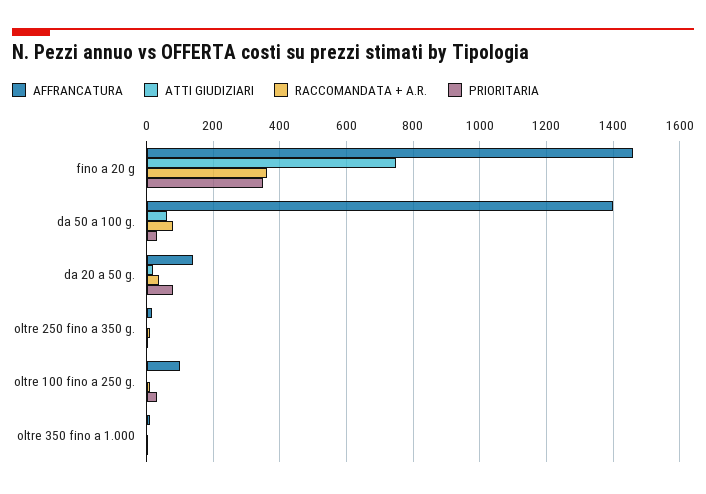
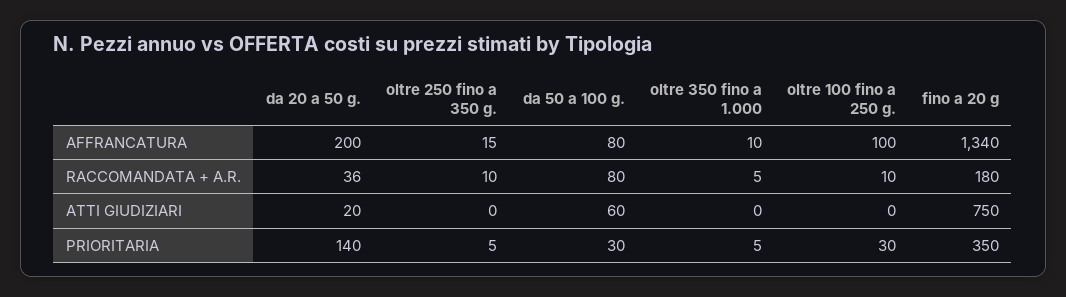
AFFRANCATURA, fino a 20 g: 1460 -> 1340
RACCOMANDATA + A.R., fino a 20 g: 360 -> 180
AFFRANCATURA, da 50 a 100 g.: 1400 -> 80
AFFRANCATURA, da 20 a 50 g.: 140 -> 200
PRIORITARIA, da 20 a 50 g.: 80 -> 140

